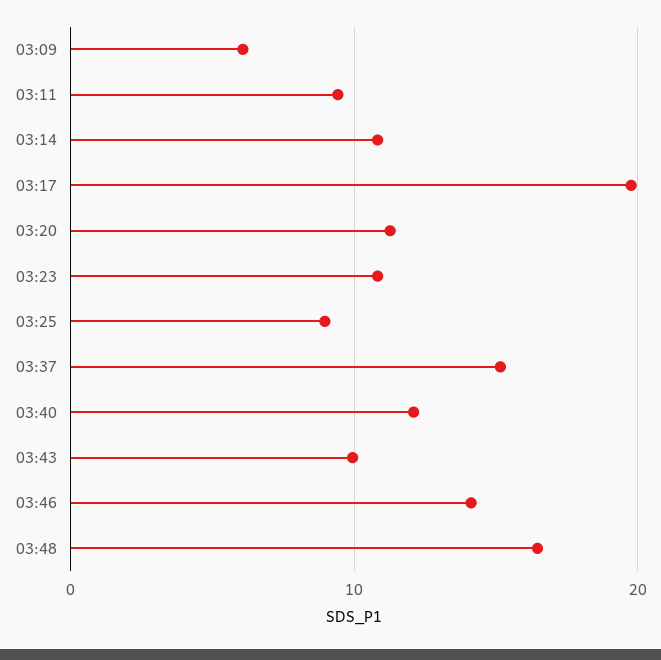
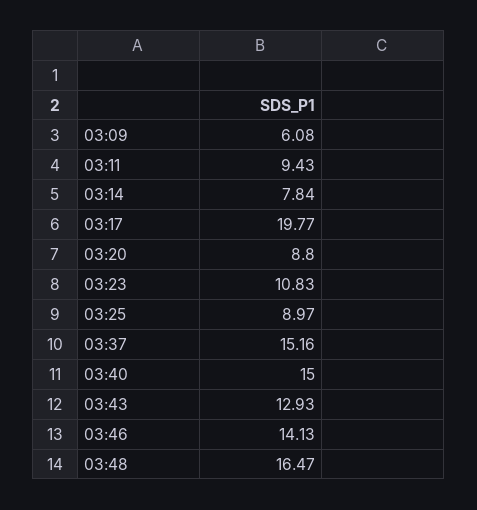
03:14: 11 -> 7.84
03:20: 11 -> 8.8
03:40: 12 -> 15
03:43: 10 -> 12.93

